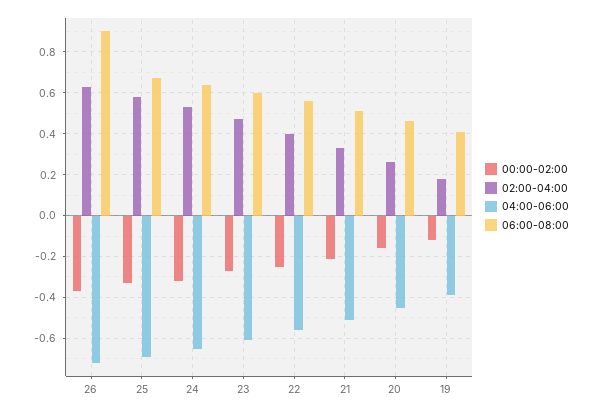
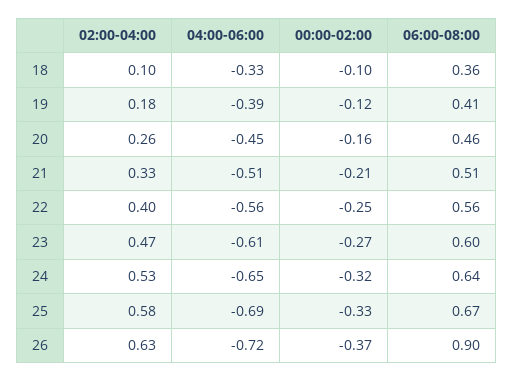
02:00-04:00, 18: none -> 0.1
04:00-06:00, 18: none -> -0.33
00:00-02:00, 18: none -> -0.1
06:00-08:00, 18: none -> 0.36

